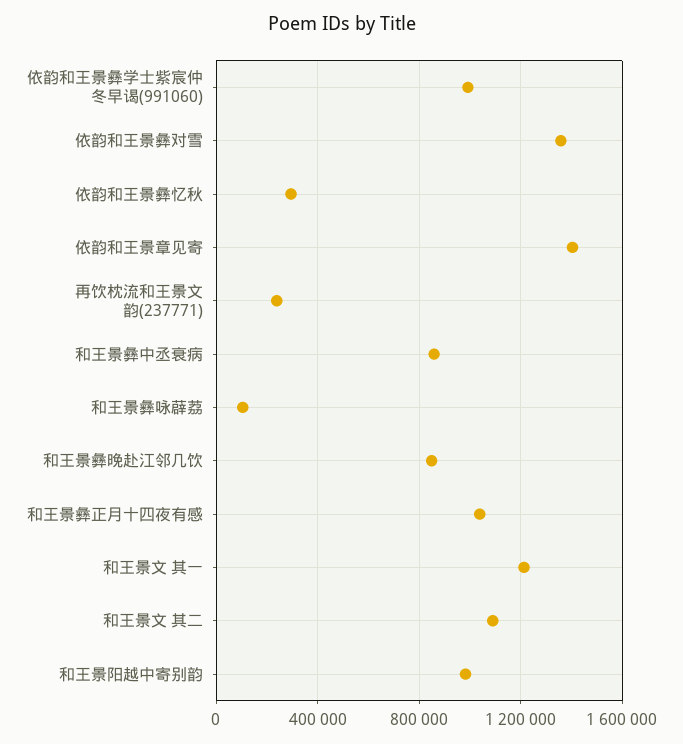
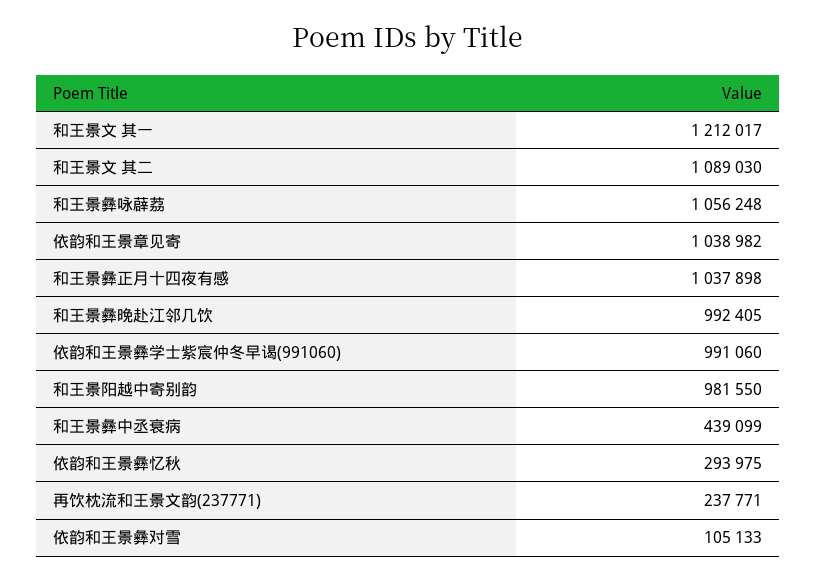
依韵和王景彝对雪: 1350000 -> 105133
依韵和王景章见寄: 1400000 -> 1038982
和王景彝中丞衰病: 850000 -> 439099
和王景彝咏薜荔: 100000 -> 1056248
和王景彝晚赴江邻几饮: 850000 -> 992405

